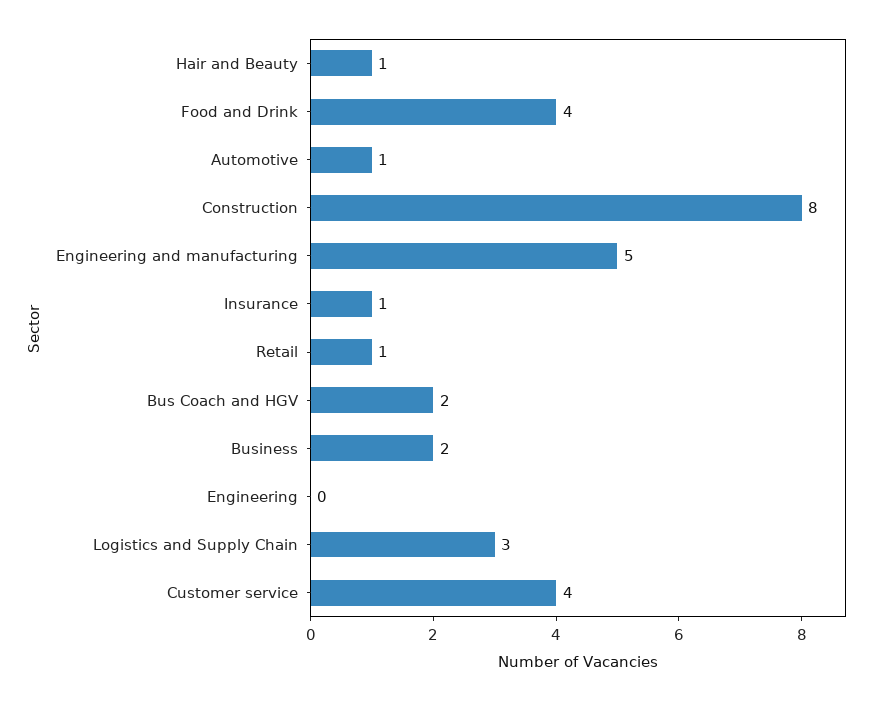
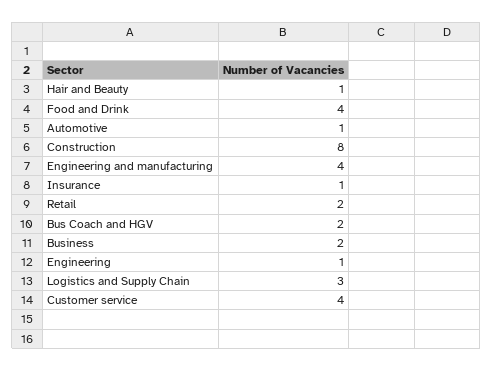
Engineering and manufacturing: 5 -> 4
Retail: 1 -> 2
Engineering: 0 -> 1

